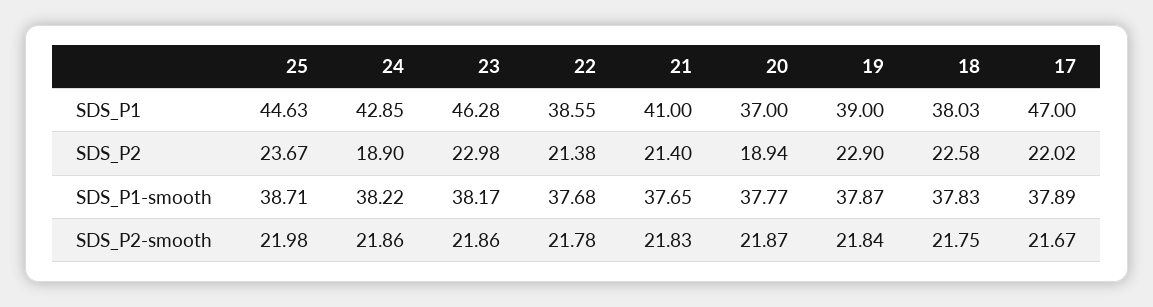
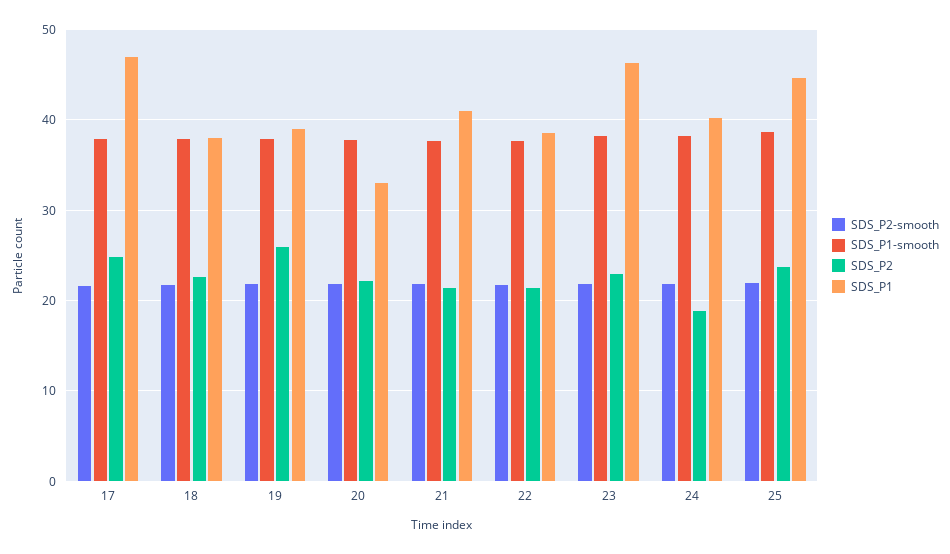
SDS_P1, 24: 42.85 -> 40
SDS_P1, 20: 37 -> 33
SDS_P2, 20: 18.94 -> 22
SDS_P2, 19: 22.9 -> 26
SDS_P2, 17: 22.02 -> 25

